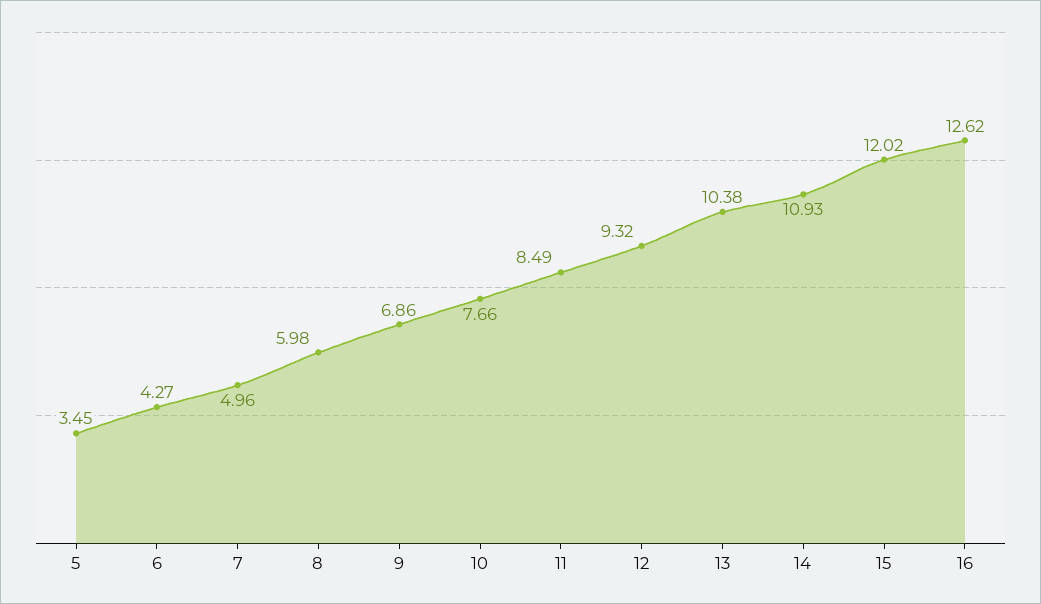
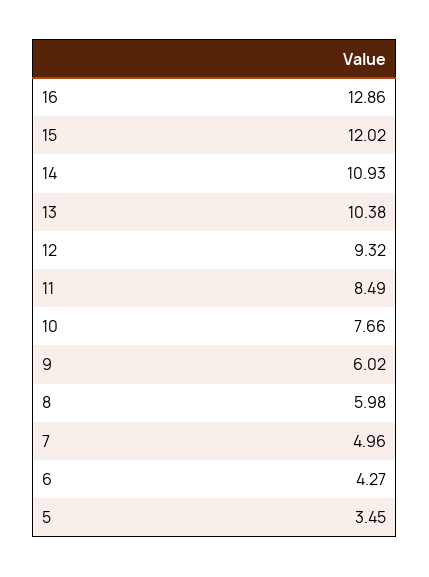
9: 6.86 -> 6.02
16: 12.62 -> 12.86

